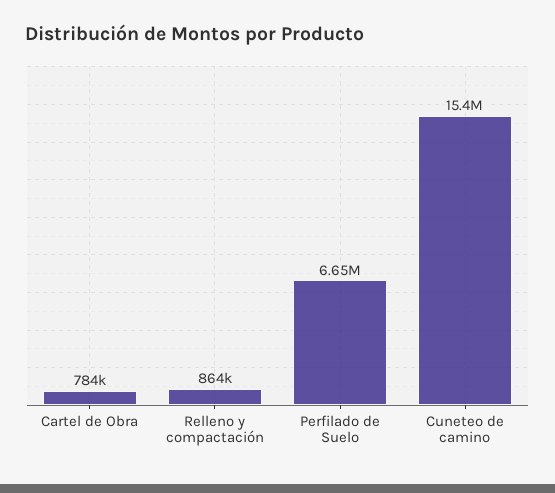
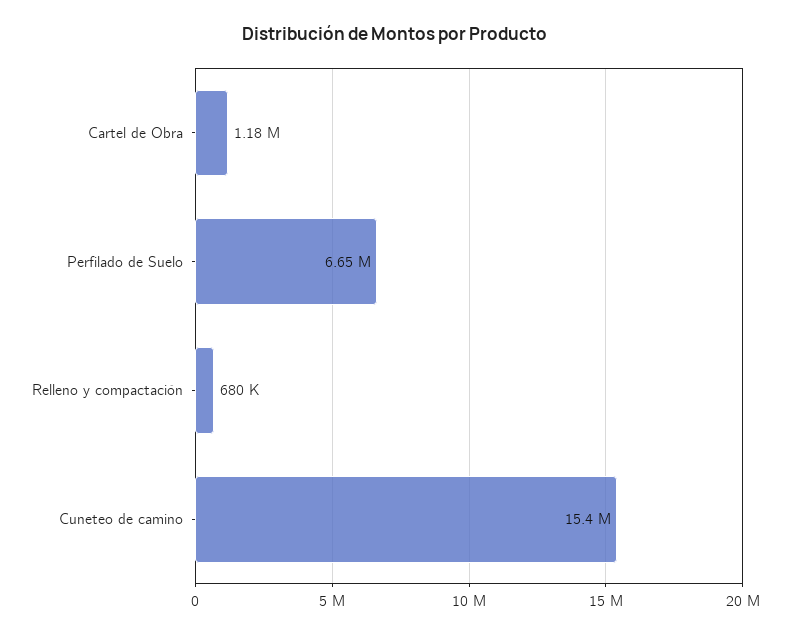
Cartel de Obra: 784000 -> 1180000
Relleno y compactación: 864000 -> 680000

